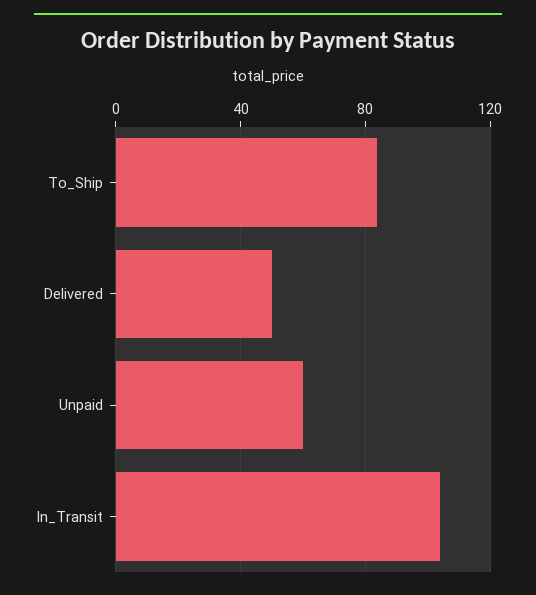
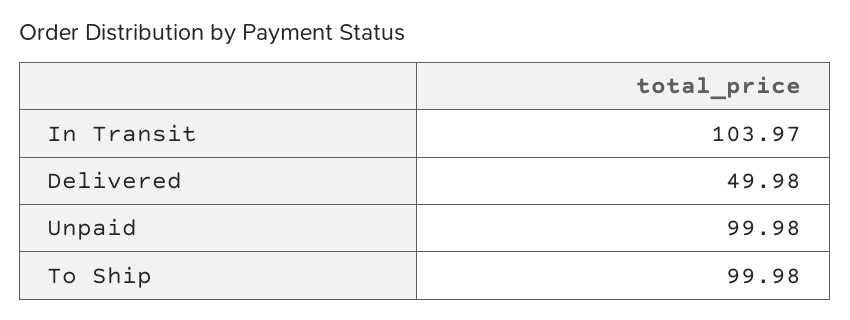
To_Ship: 85 -> 99.98
Unpaid: 60 -> 99.98

